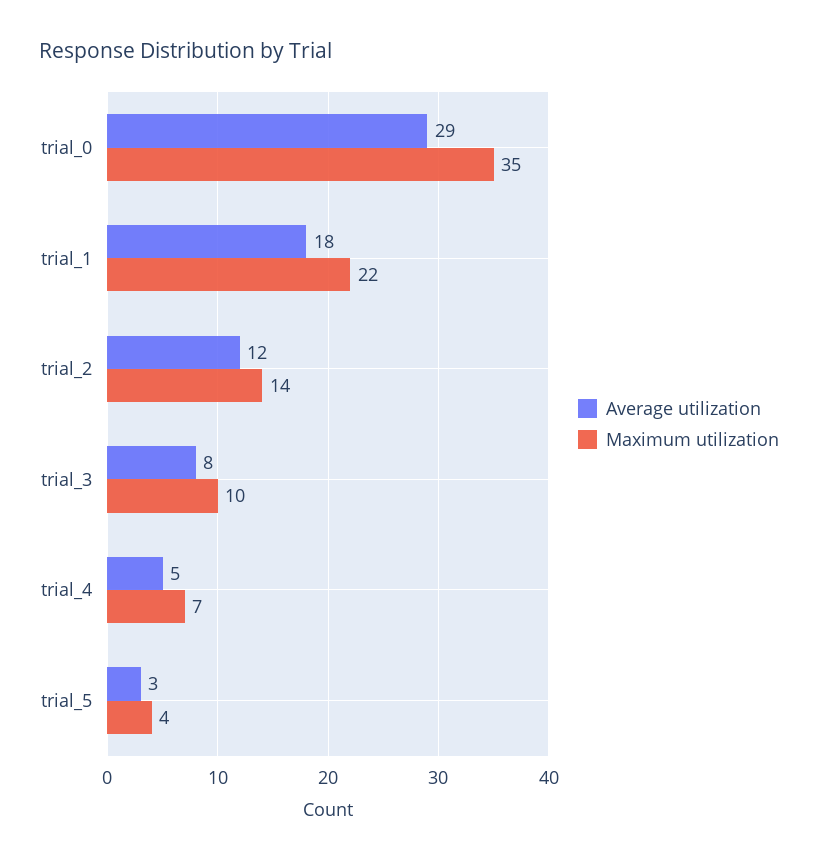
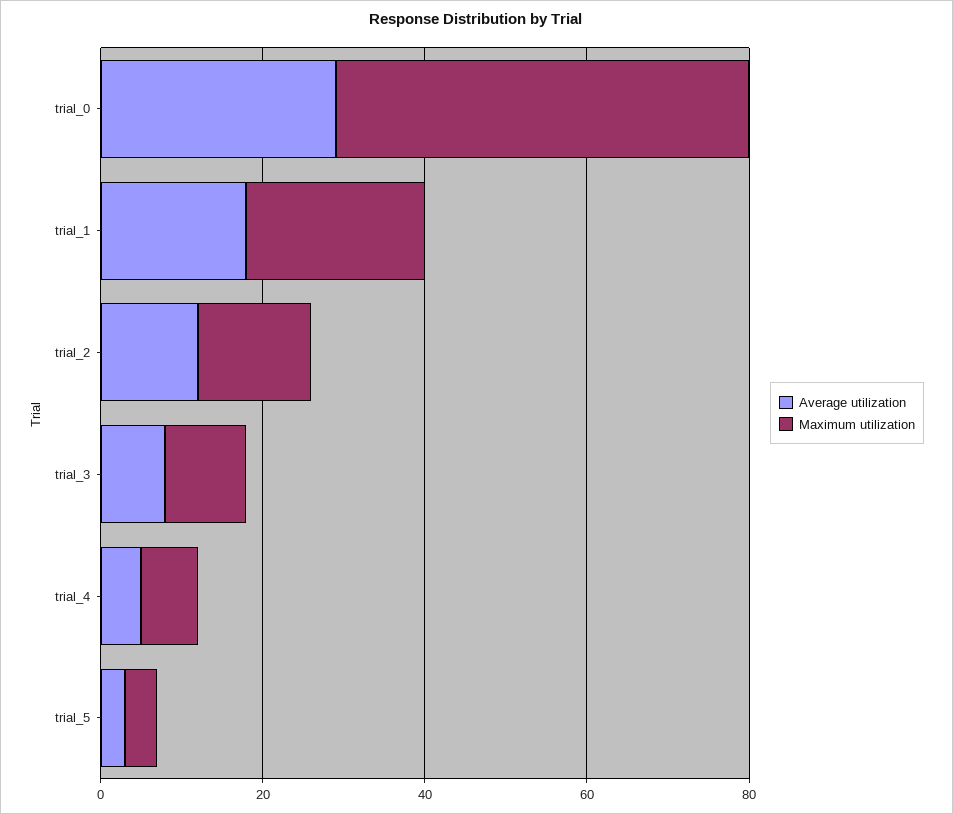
Maximum utilization, trial_0: 35 -> 50

